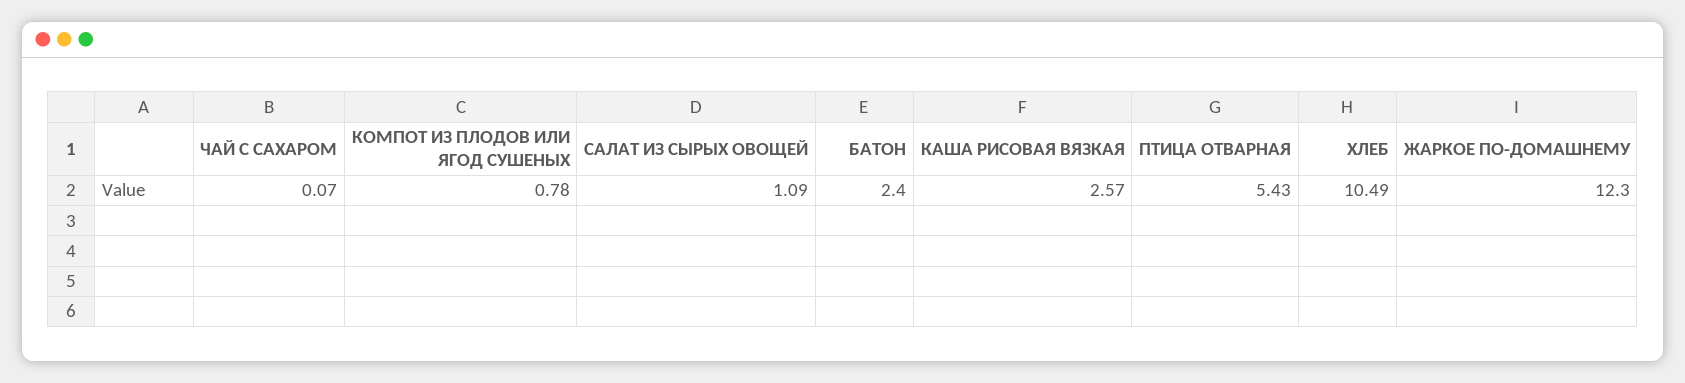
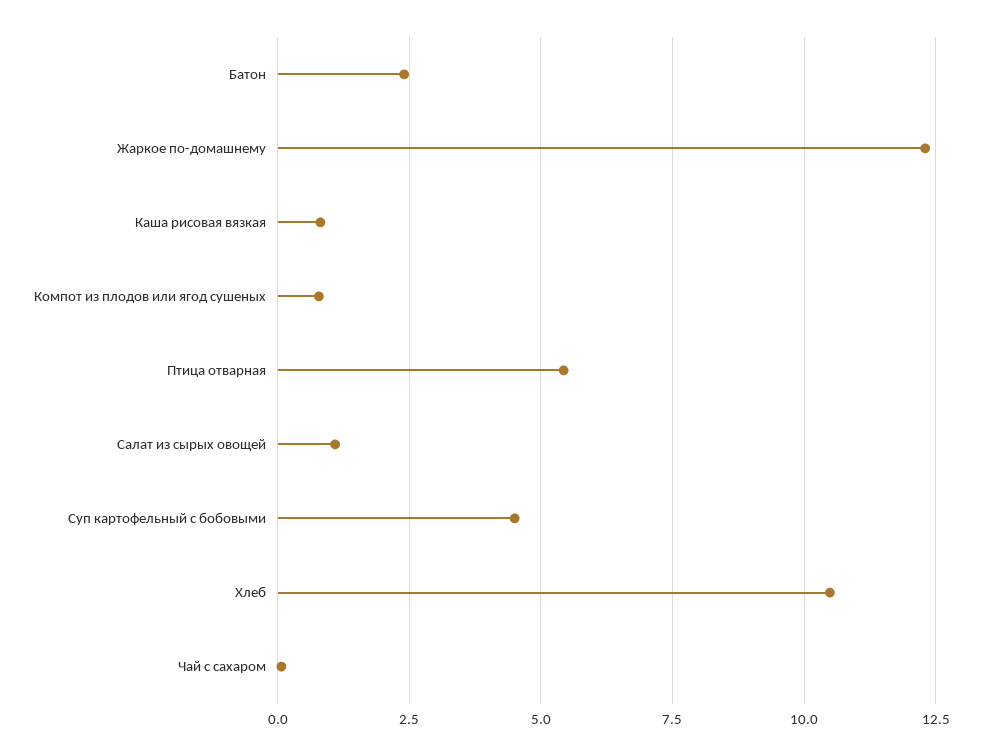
КАША РИСОВАЯ ВЯЗКАЯ: 2.57 -> 0.75
Суп картофельный с бобовыми: none -> 4.5

